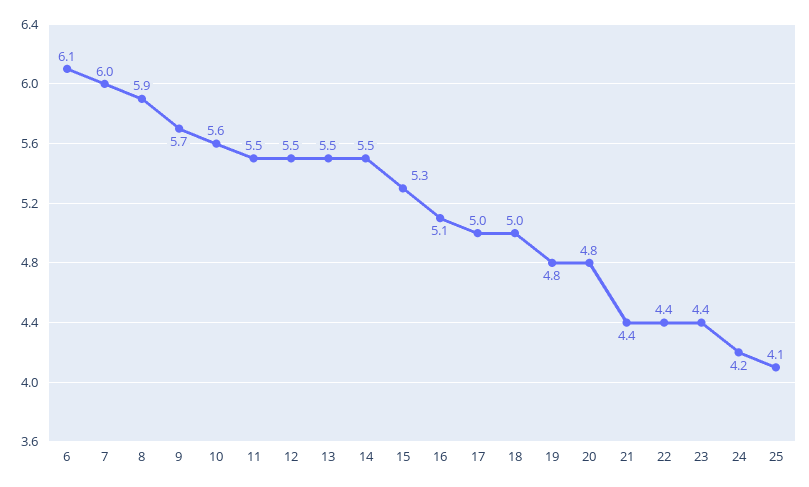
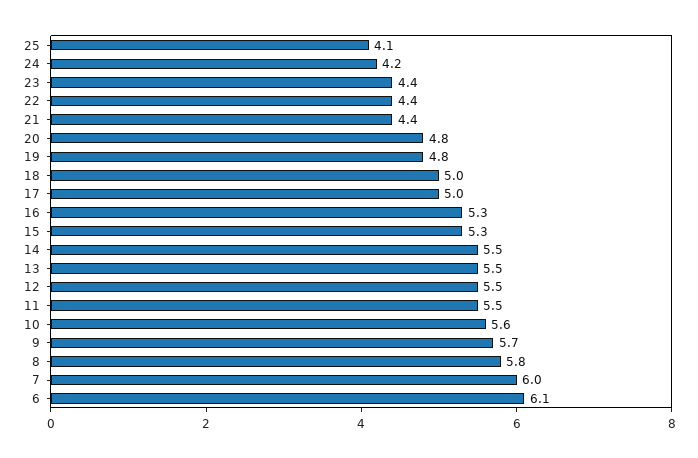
8: 5.9 -> 5.8
16: 5.1 -> 5.3

